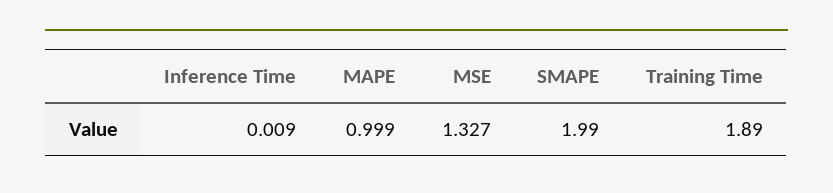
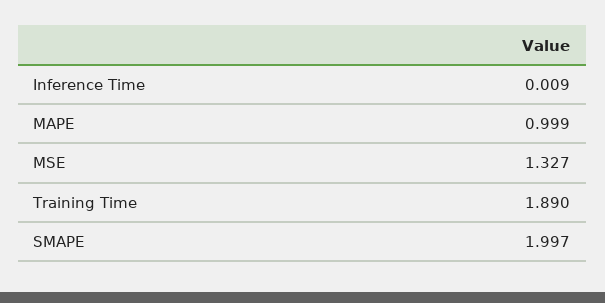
SMAPE: 1.99 -> 1.997

